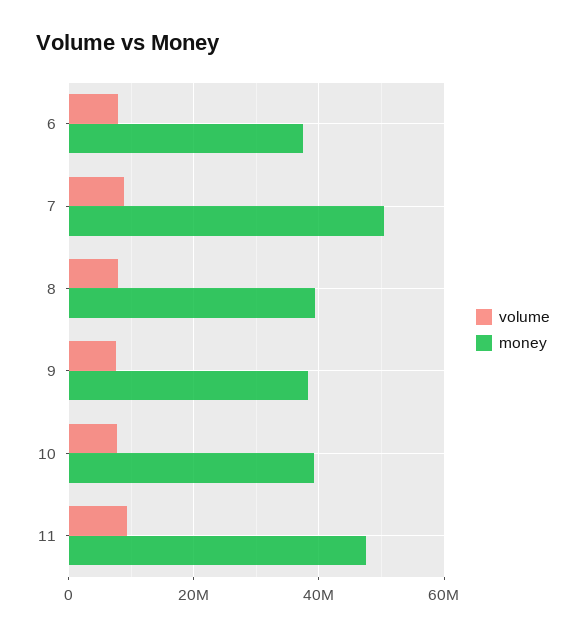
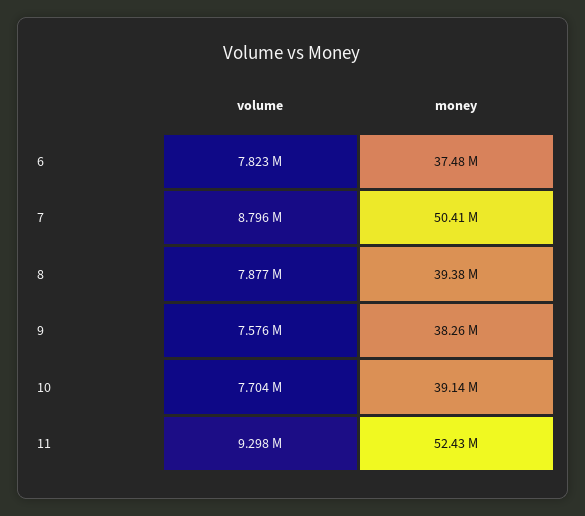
money, 11: 48000000 -> 52430000

